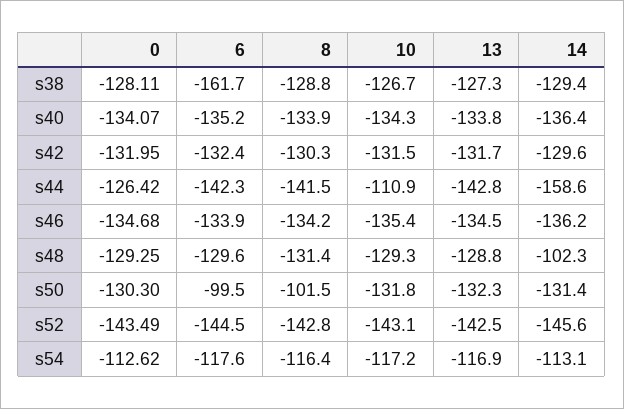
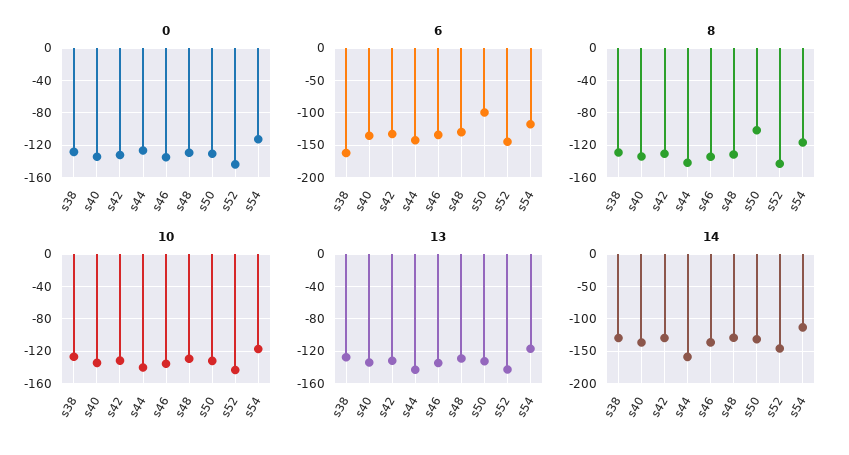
10, s44: -110.9 -> -140
14, s48: -102.3 -> -130

